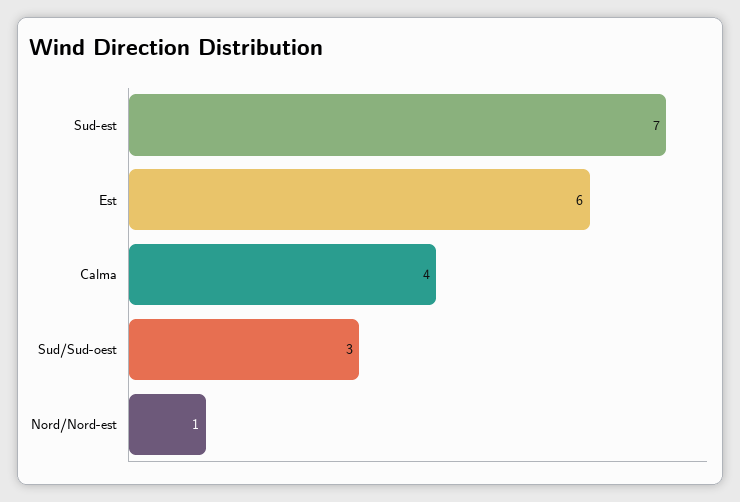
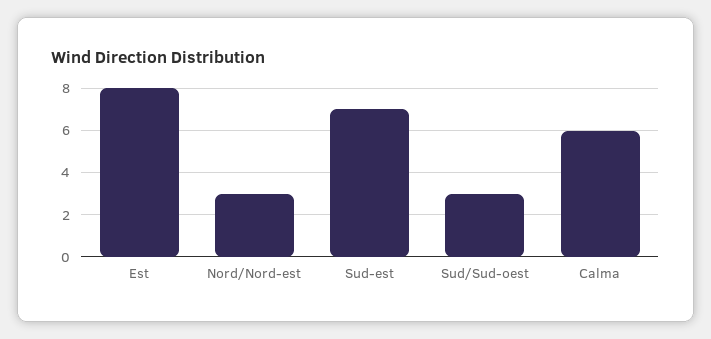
Est: 6 -> 8
Calma: 4 -> 6
Nord/Nord-est: 1 -> 3

